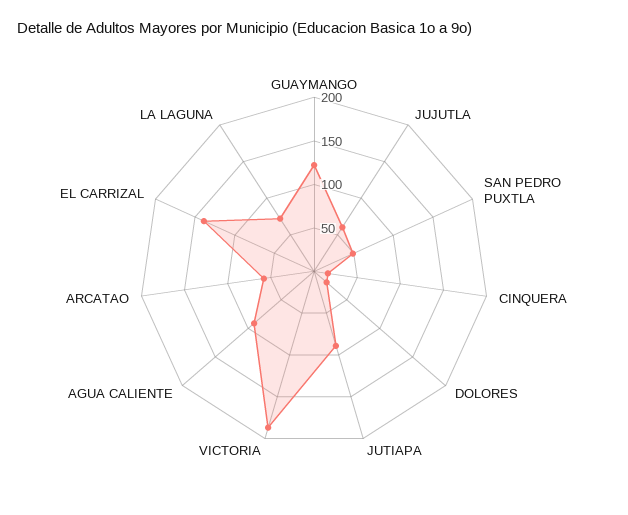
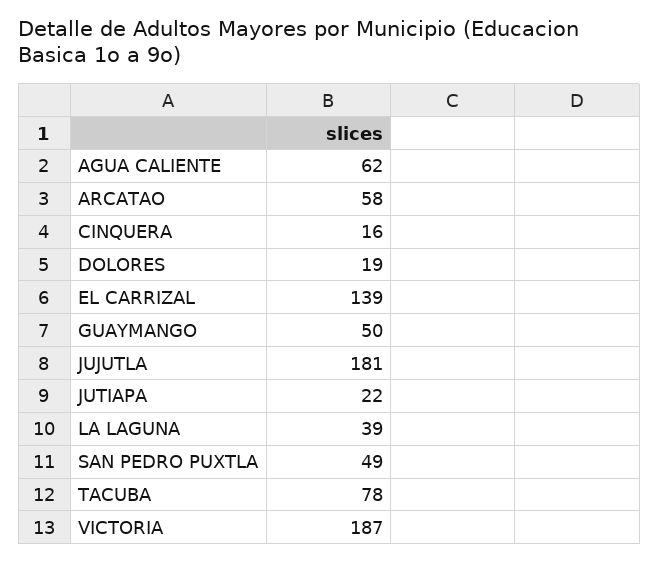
GUAYMANGO: 120 -> 50
JUJUTLA: 60 -> 181
JUTIAPA: 90 -> 22
AGUA CALIENTE: 90 -> 62
LA LAGUNA: 70 -> 39
TACUBA: none -> 78

